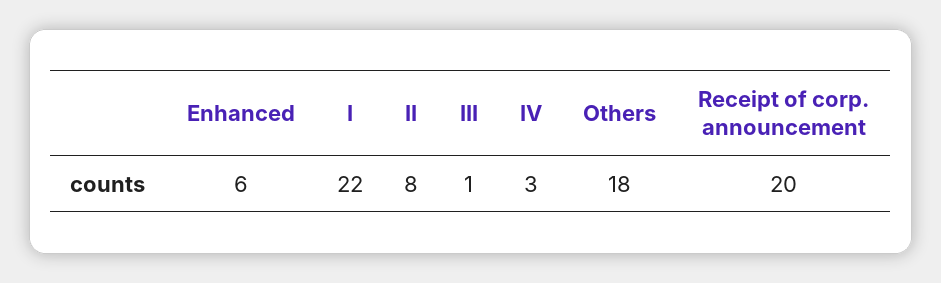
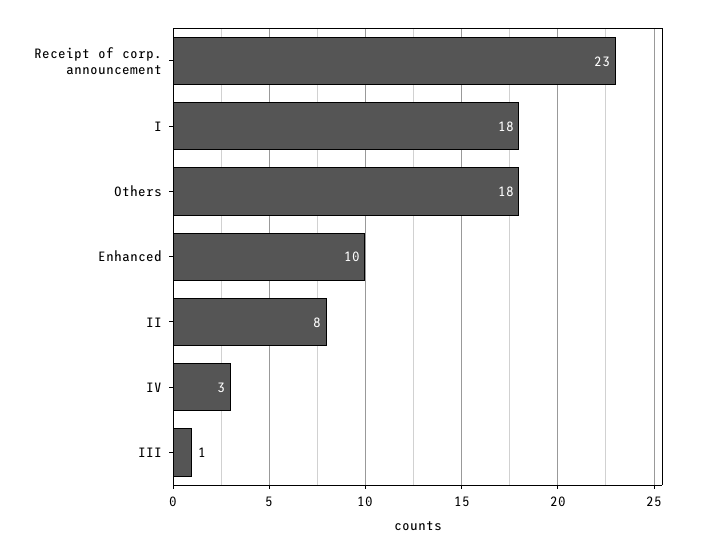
Enhanced: 6 -> 10
I: 22 -> 18
Receipt of corp. announcement: 20 -> 23

